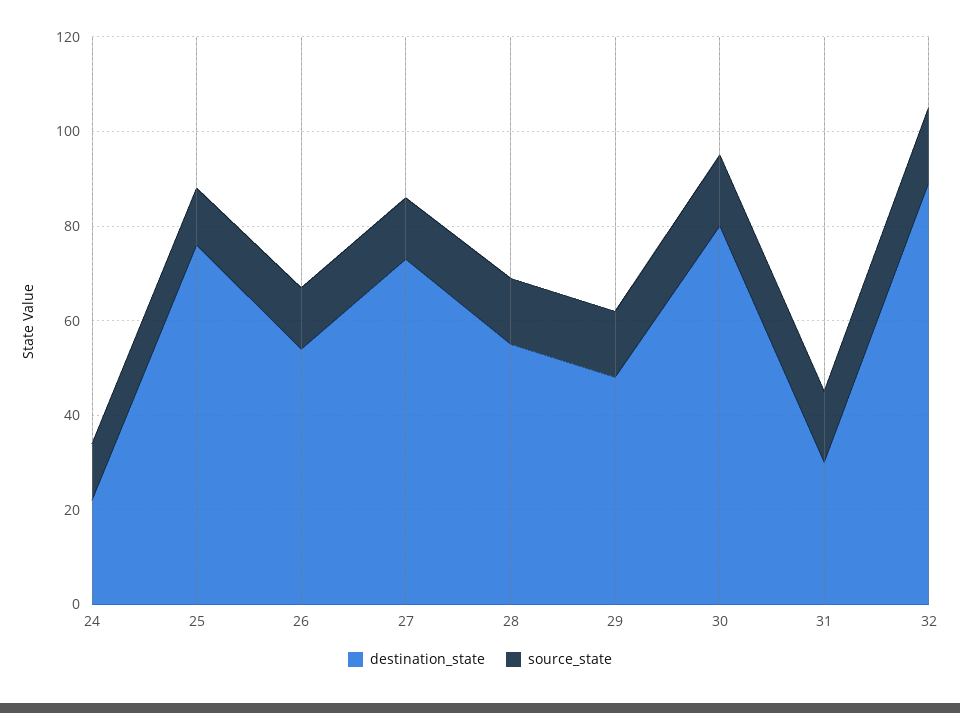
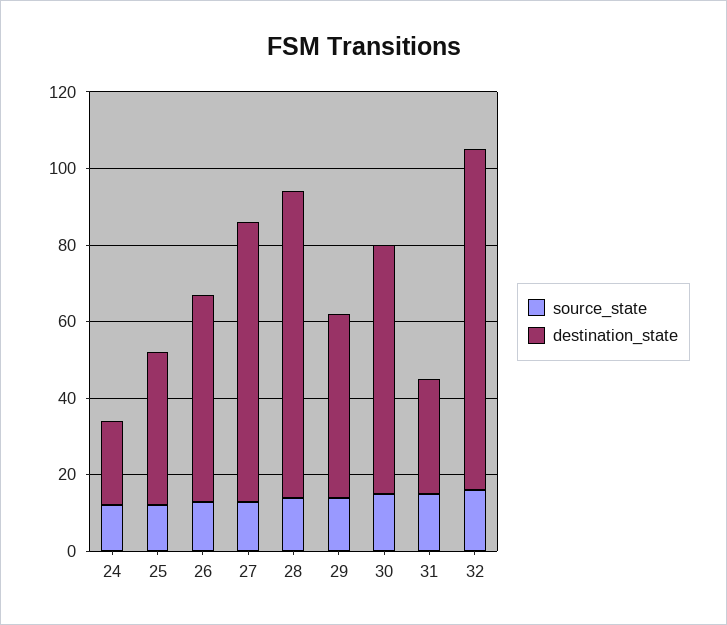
destination_state, 25: 75 -> 40
destination_state, 28: 55 -> 80
destination_state, 30: 80 -> 65

